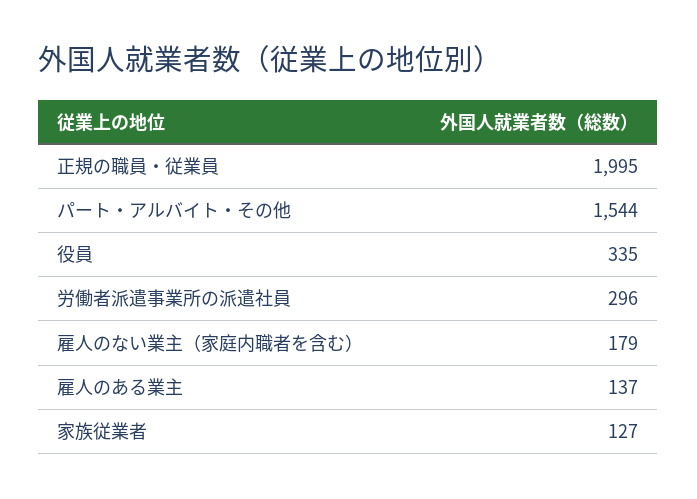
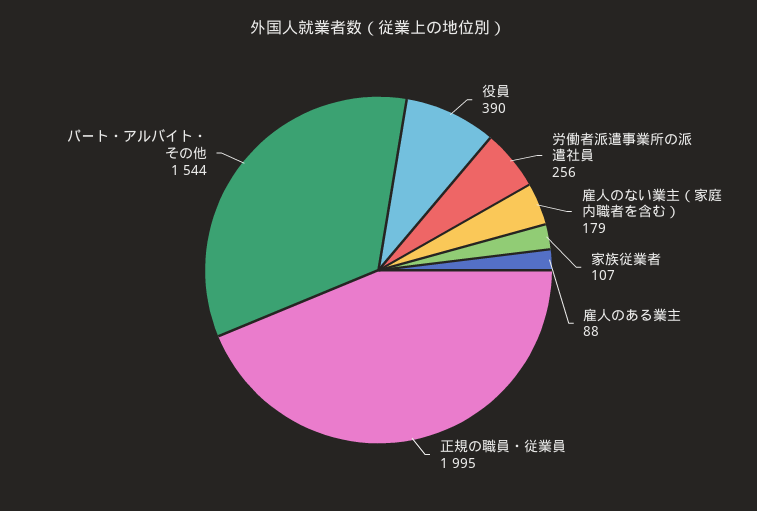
役員: 335 -> 390
労働者派遣事業所の派遣社員: 296 -> 256
雇人のある業主: 137 -> 88
家族従業者: 127 -> 107

